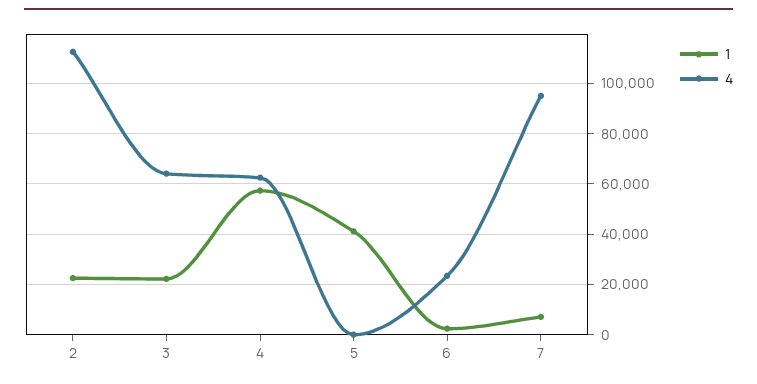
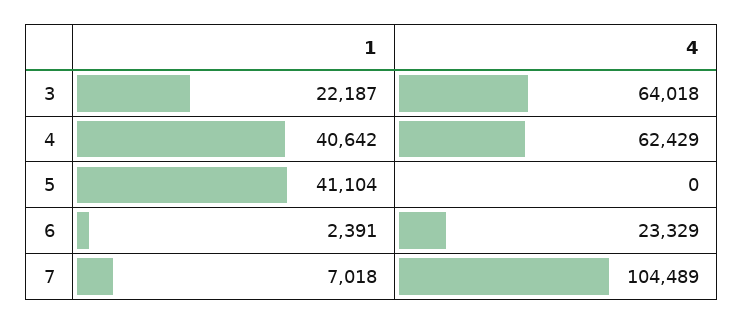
1, 2: 22500 -> none
4, 2: 112500 -> none
1, 4: 57500 -> 40642
4, 7: 95000 -> 104489

